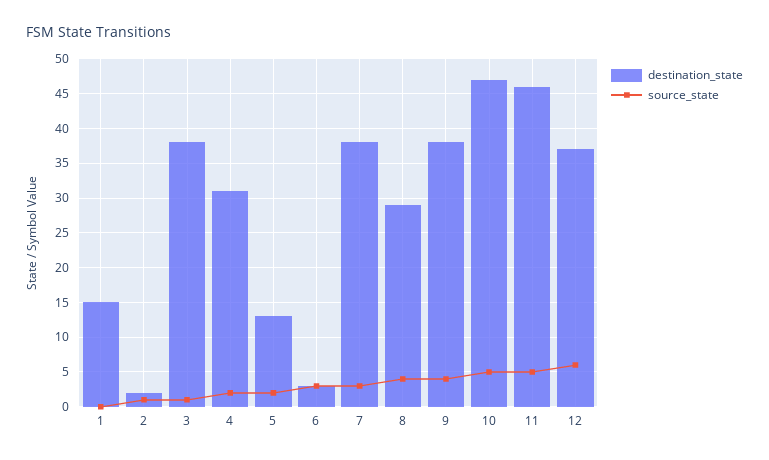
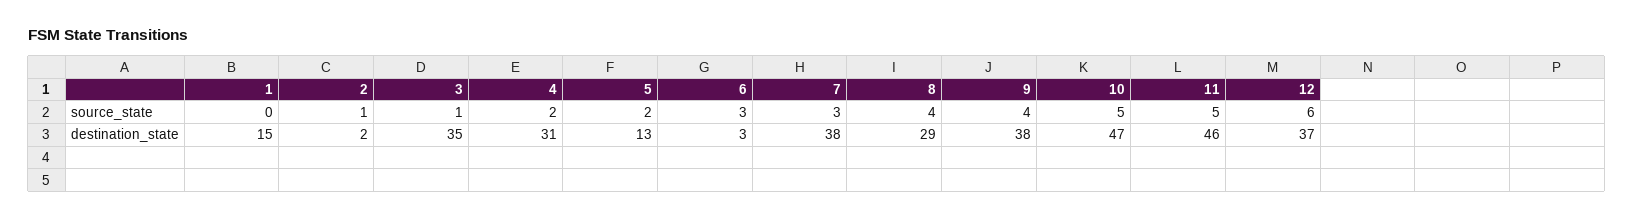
destination_state, 3: 38 -> 35

